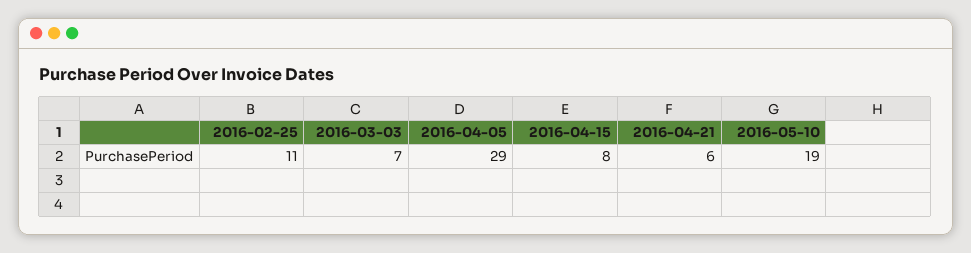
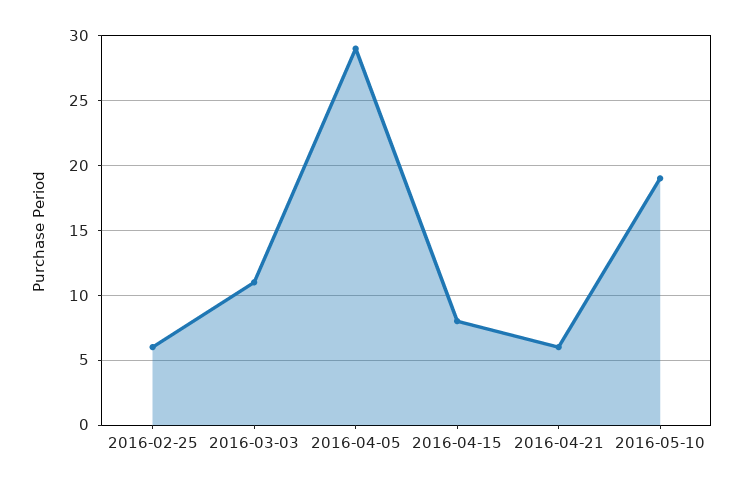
2016-02-25: 11 -> 6
2016-03-03: 7 -> 11

